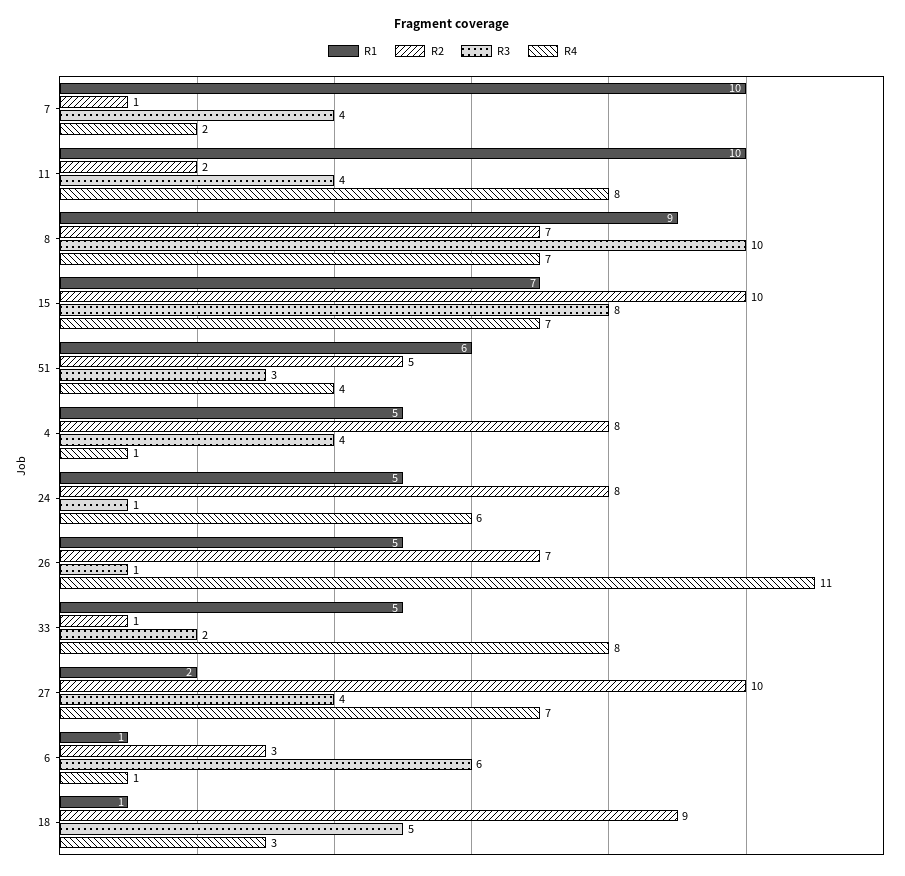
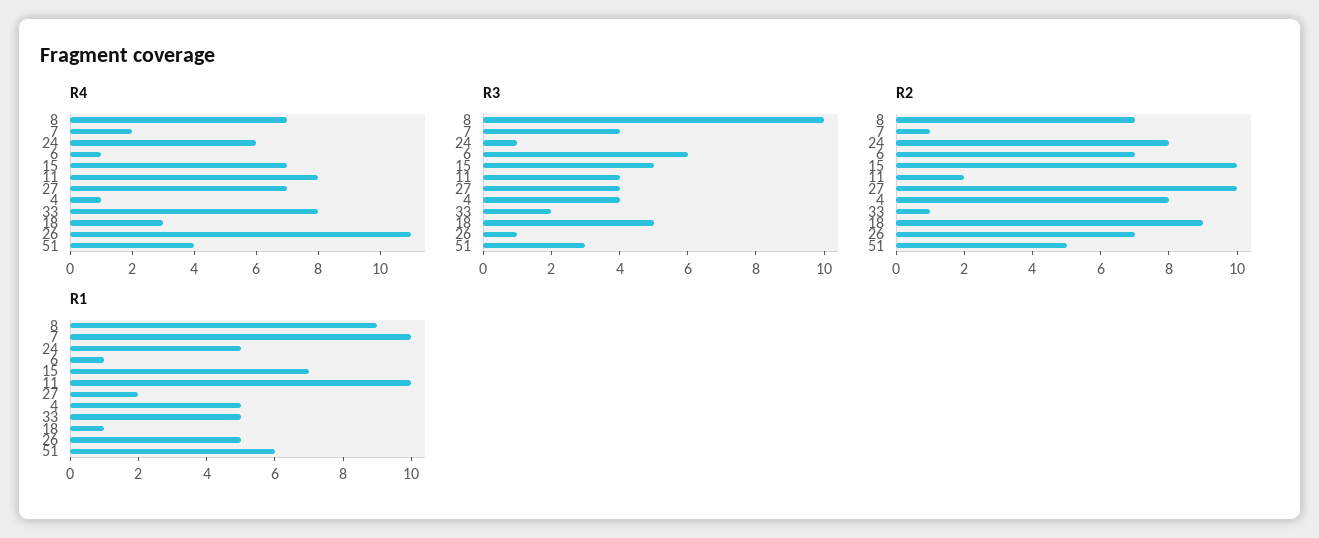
R3, 15: 8 -> 5
R2, 6: 3 -> 7

